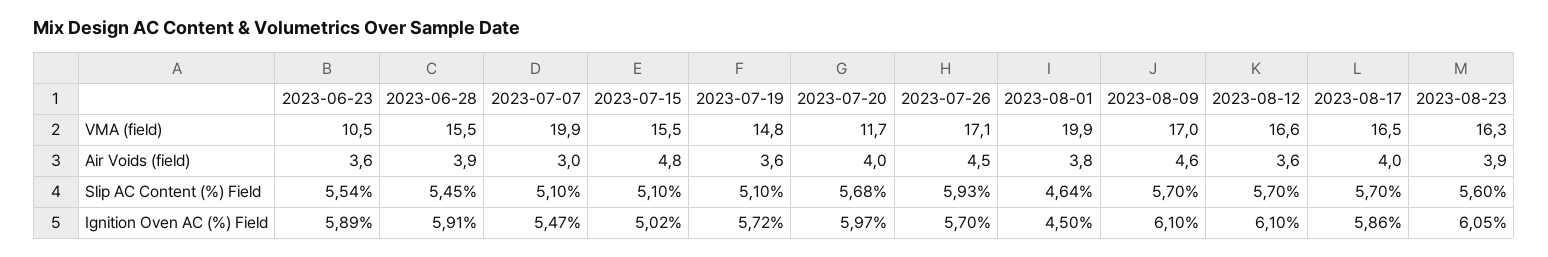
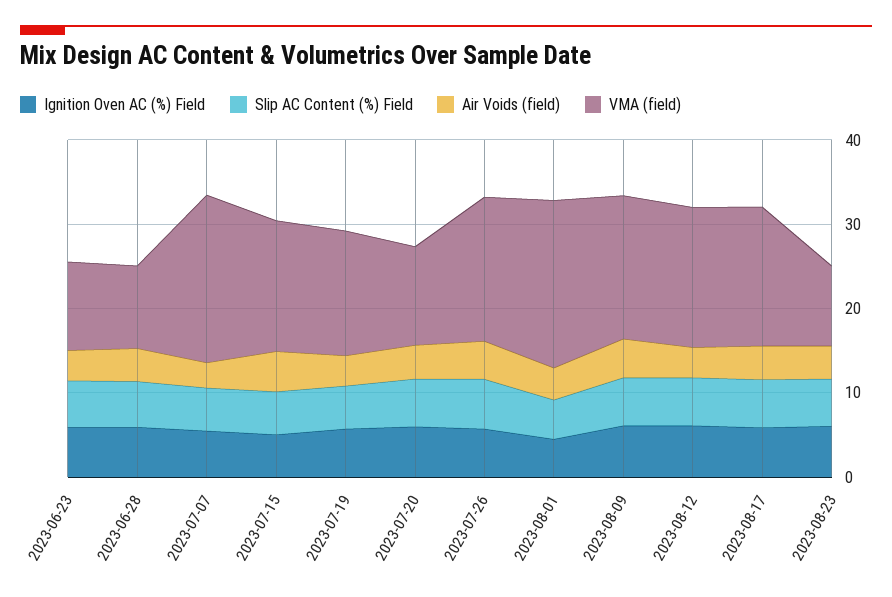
VMA (field), 2023-06-28: 15.5 -> 10
VMA (field), 2023-08-23: 16.3 -> 10

